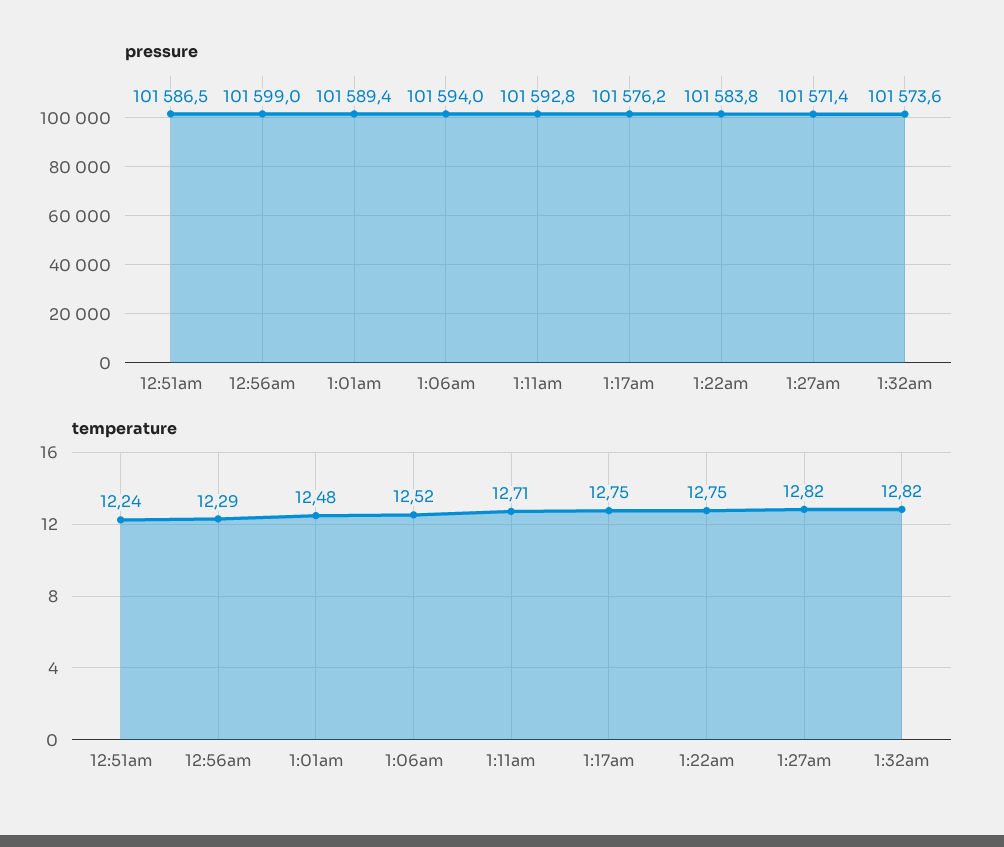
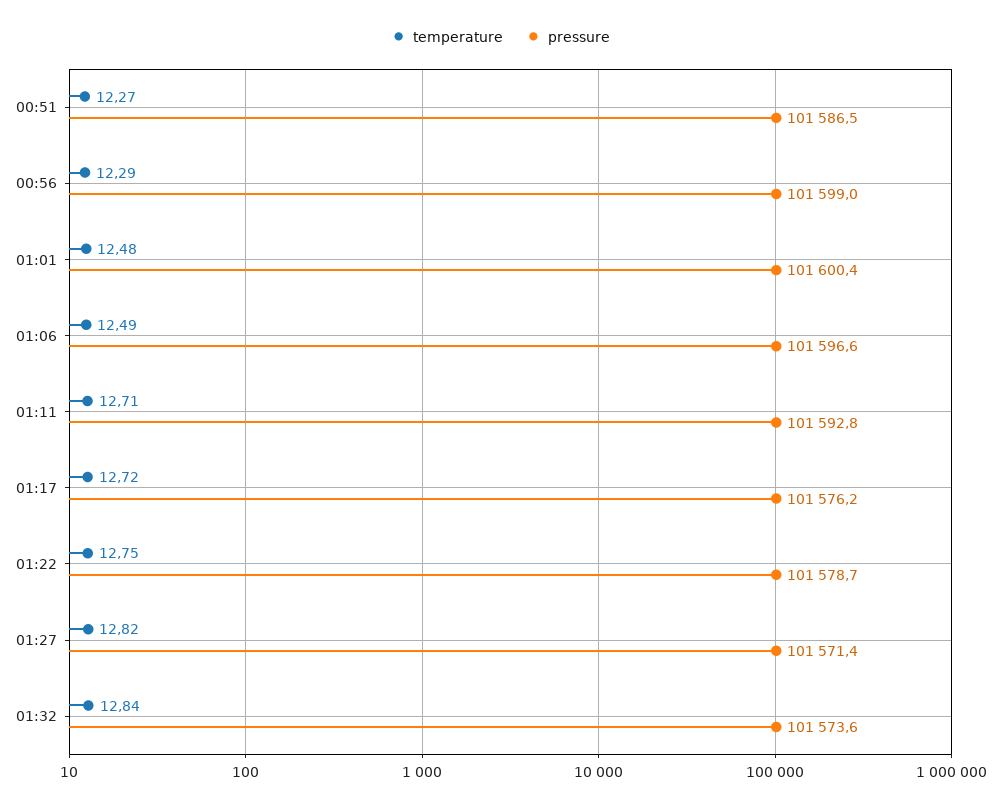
pressure, 1:01am: 101589.4 -> 101600.4
pressure, 1:06am: 101594 -> 101596.6
pressure, 1:22am: 101583.8 -> 101578.7
temperature, 12:51am: 12.24 -> 12.27
temperature, 1:06am: 12.52 -> 12.49
temperature, 1:17am: 12.75 -> 12.72
temperature, 1:32am: 12.82 -> 12.84

